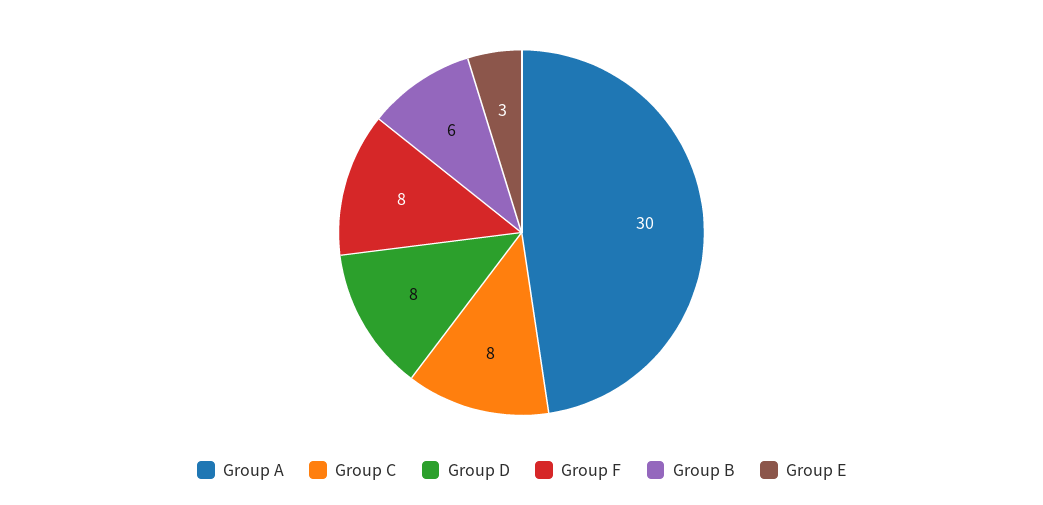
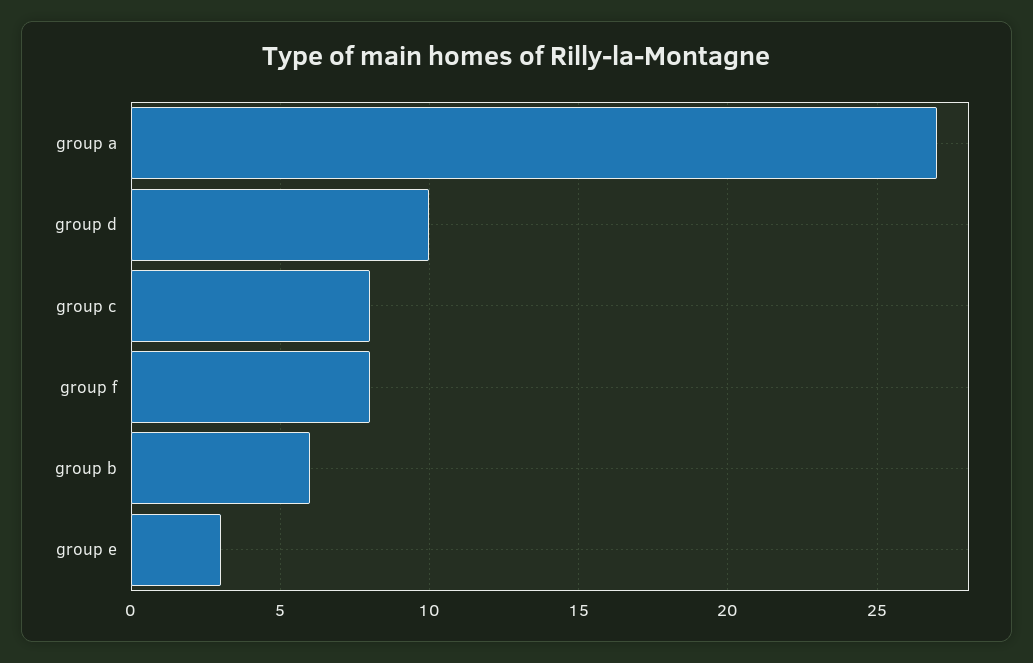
Group A: 30 -> 27
Group D: 8 -> 10

